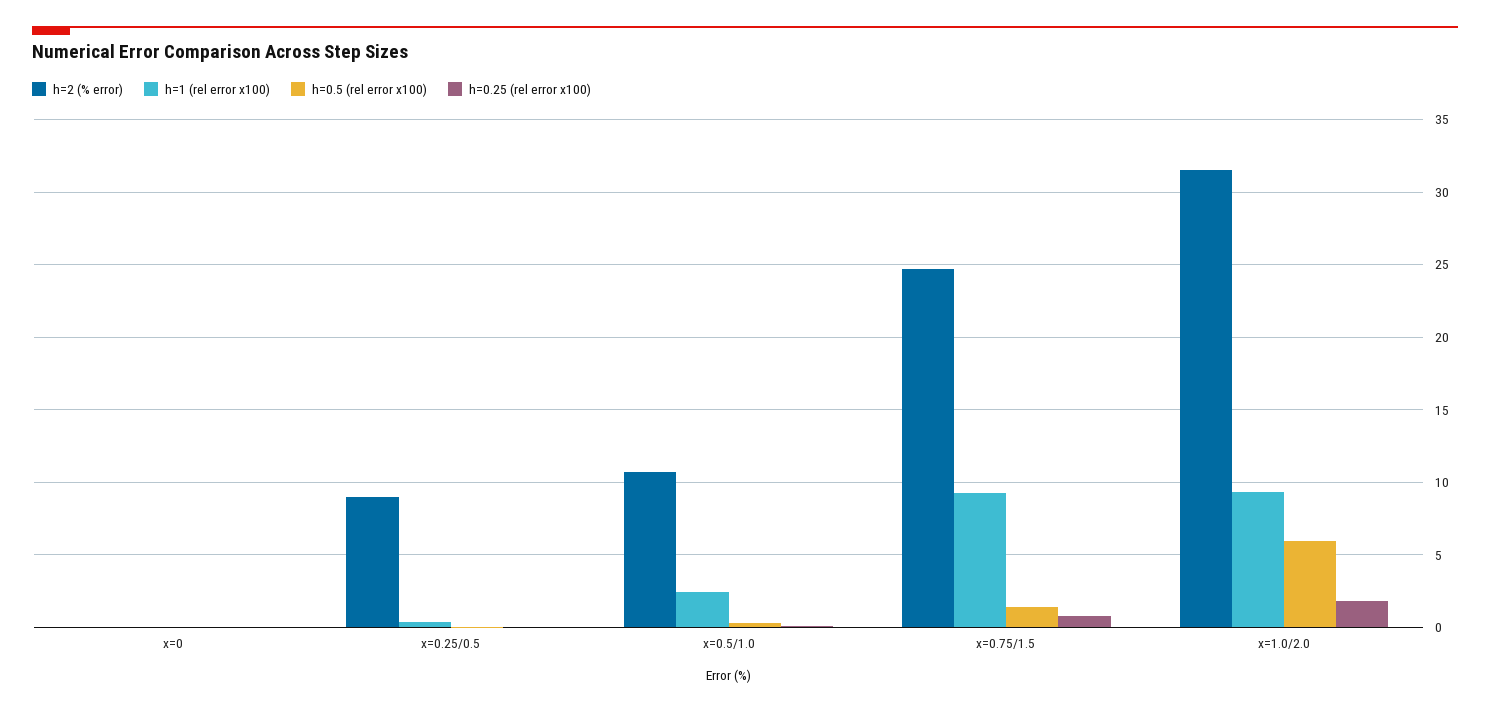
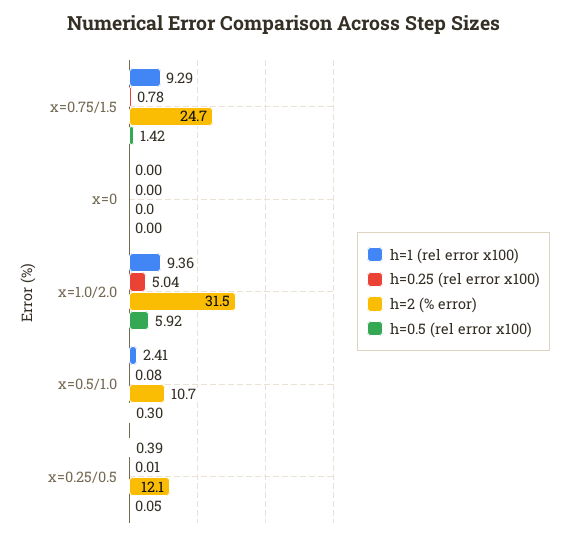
h=2 (% error), x=0.25/0.5: 9 -> 12.1
h=0.25 (rel error x100), x=1.0/2.0: 2 -> 5.04

